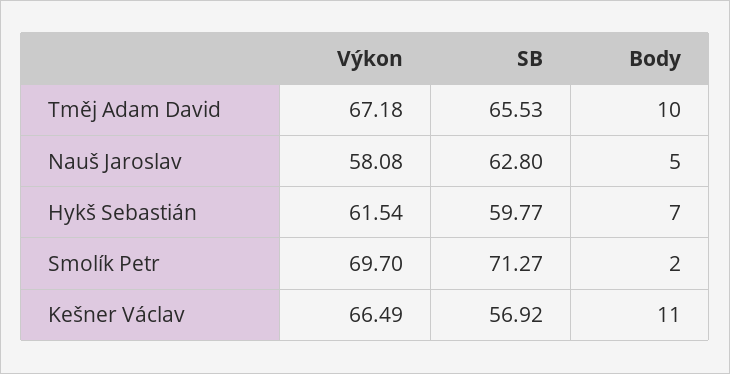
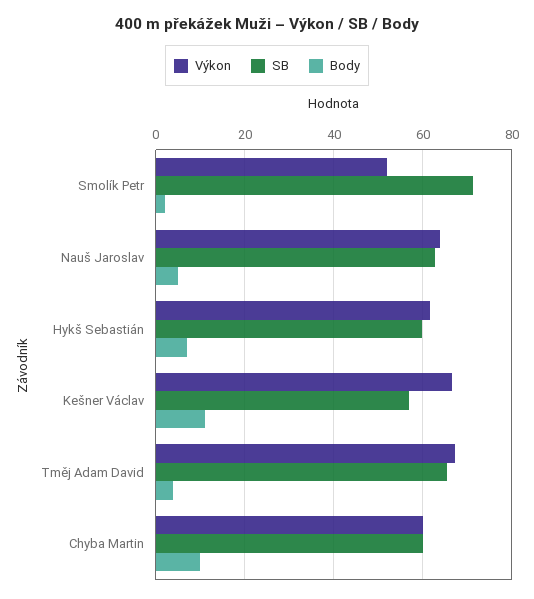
Body, Tměj Adam David: 10 -> 4
Výkon, Nauš Jaroslav: 58.08 -> 64
Výkon, Smolík Petr: 69.7 -> 52
Výkon, Chyba Martin: none -> 60
SB, Chyba Martin: none -> 60
Body, Chyba Martin: none -> 10

